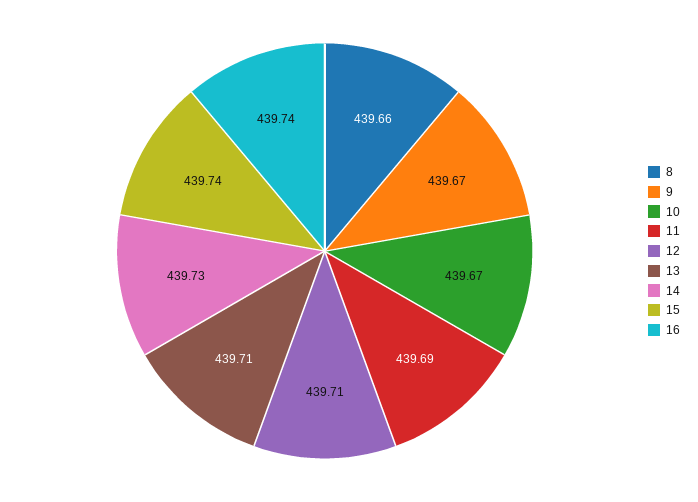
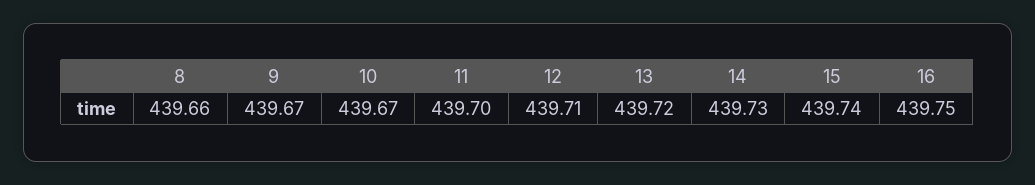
11: 439.69 -> 439.7
13: 439.71 -> 439.72
16: 439.74 -> 439.75

